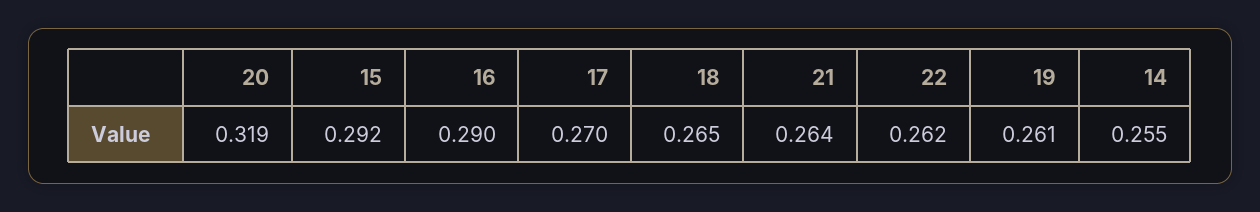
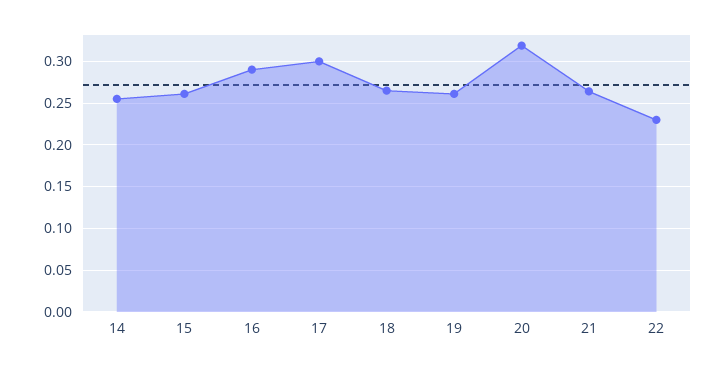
15: 0.292 -> 0.26
17: 0.27 -> 0.3
22: 0.262 -> 0.23

